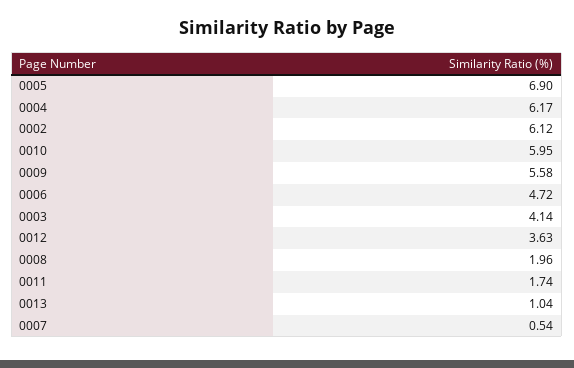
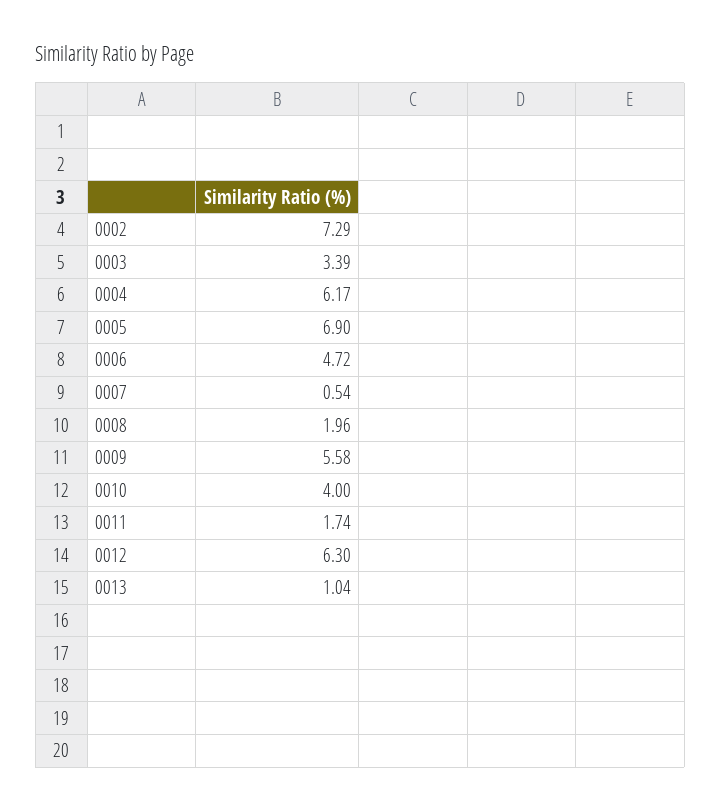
0002: 6.12 -> 7.29
0010: 5.95 -> 4
0003: 4.14 -> 3.39
0012: 3.63 -> 6.3

